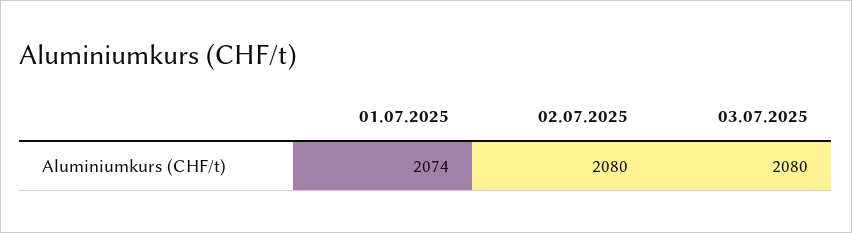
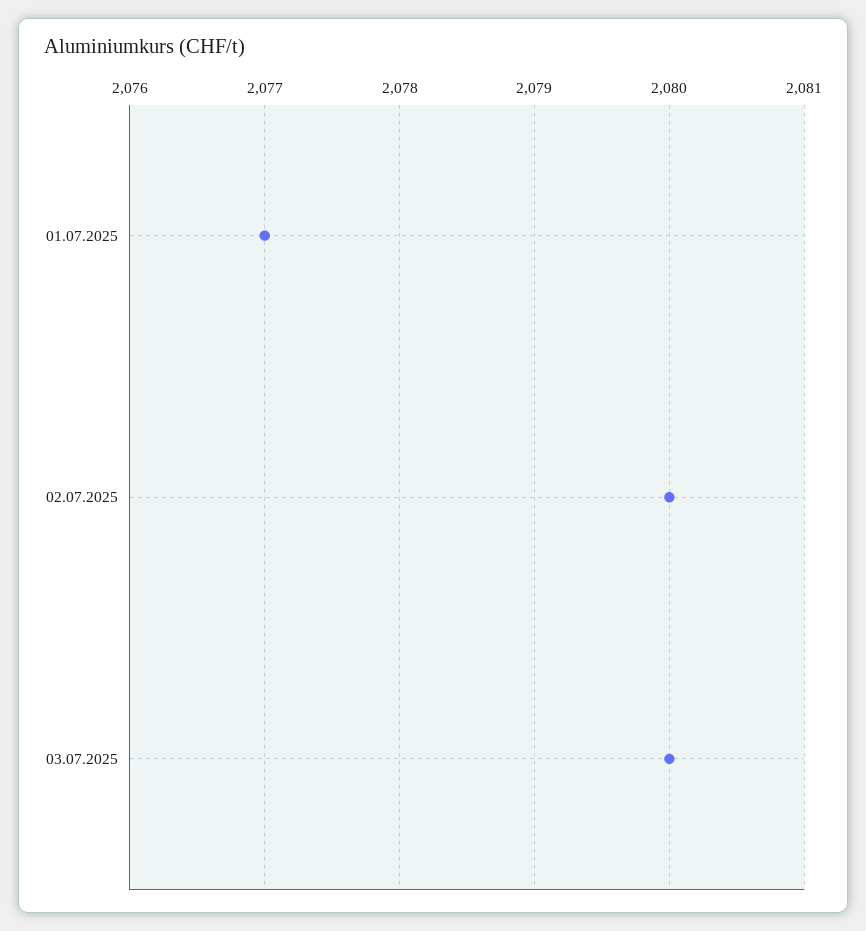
01.07.2025: 2074 -> 2077

